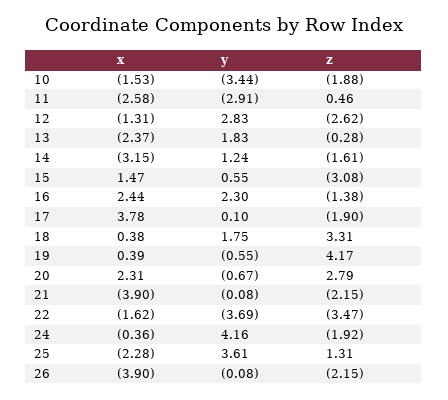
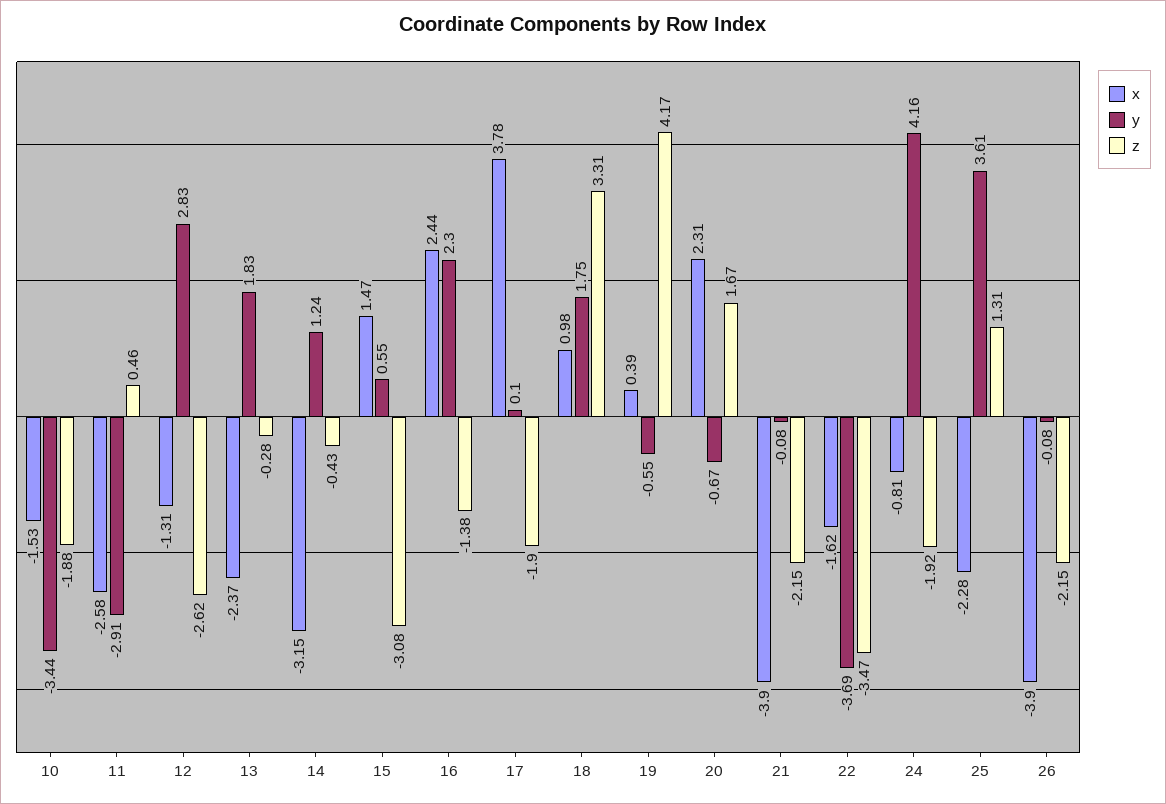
z, 14: -1.61 -> -0.43
x, 18: 0.38 -> 0.98
z, 20: 2.79 -> 1.67
x, 24: -0.36 -> -0.81

